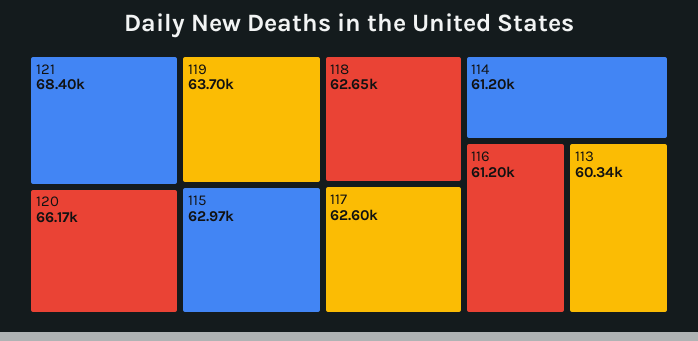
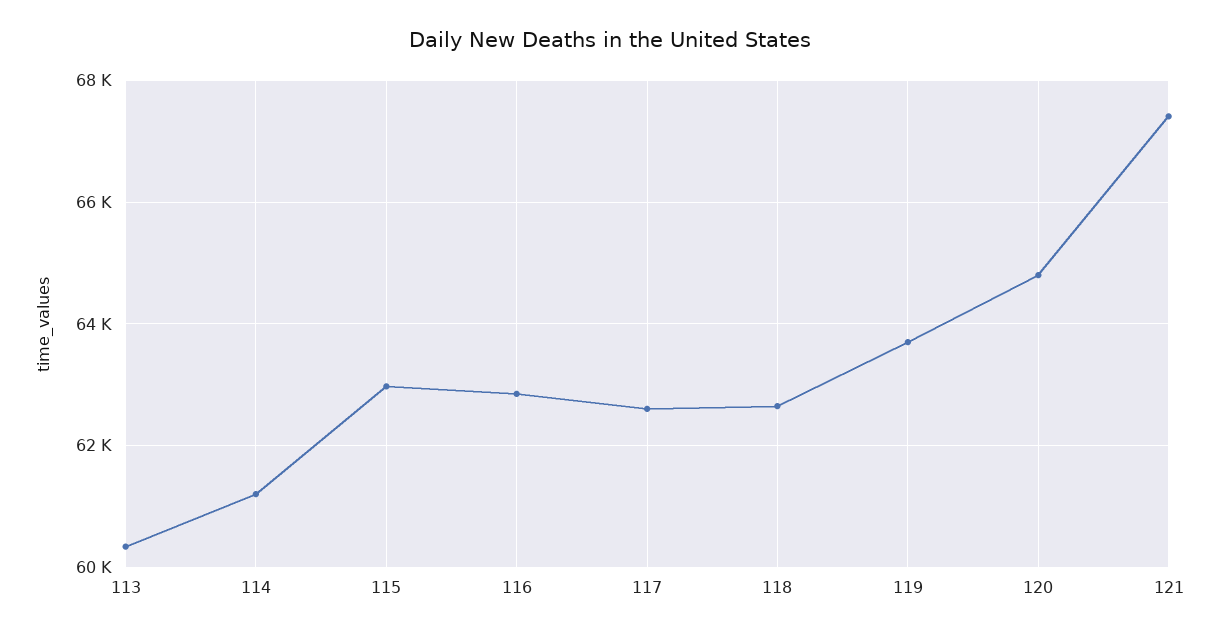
121: 68400 -> 67400
120: 66170 -> 64800
116: 61200 -> 62800

